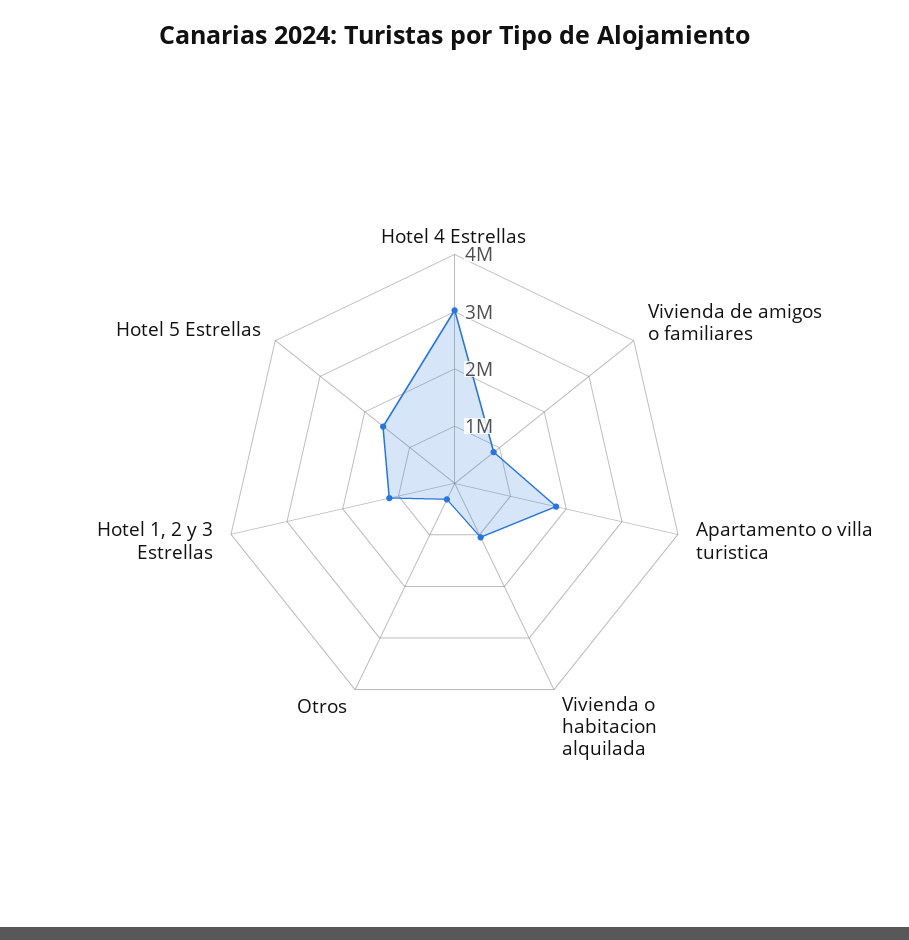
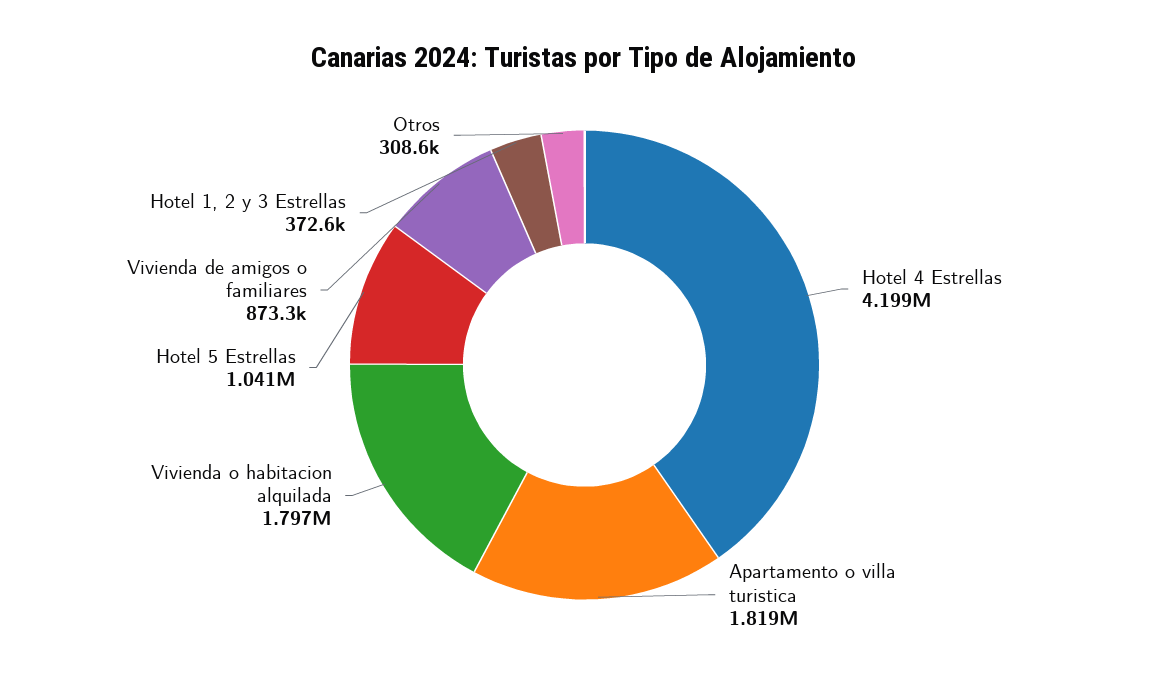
Hotel 4 Estrellas: 3000000 -> 4199000
Vivienda o habitacion alquilada: 1000000 -> 1797000
Hotel 1, 2 y 3 Estrellas: 1200000 -> 372600
Hotel 5 Estrellas: 1600000 -> 1041000

